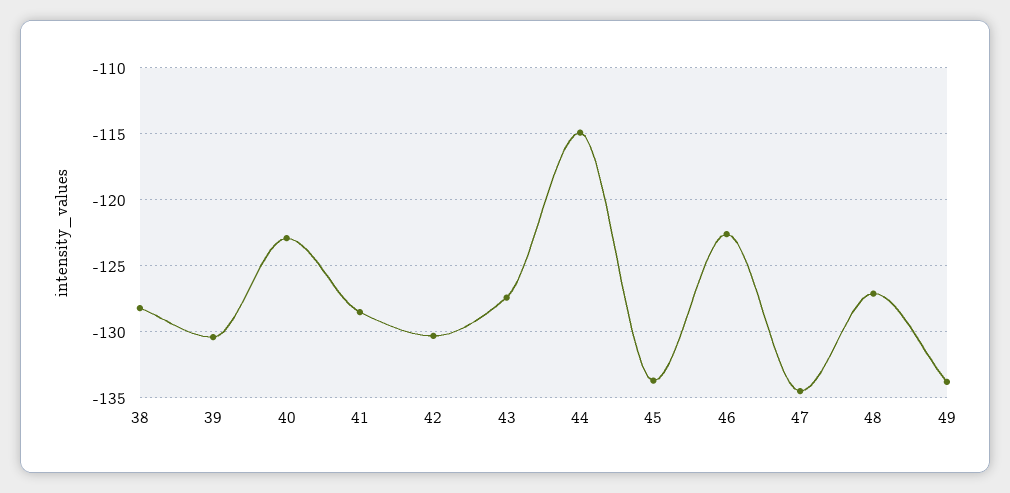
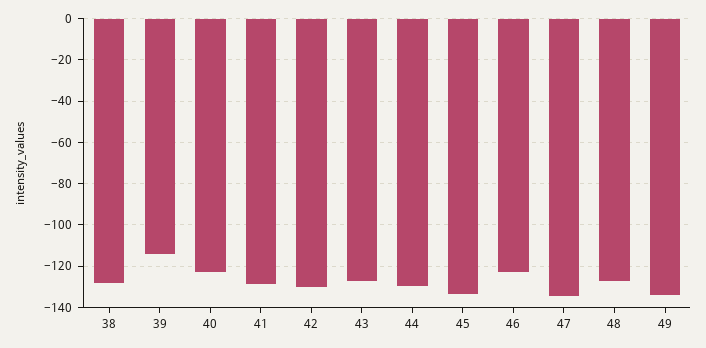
39: -130.5 -> -115
44: -115 -> -130

